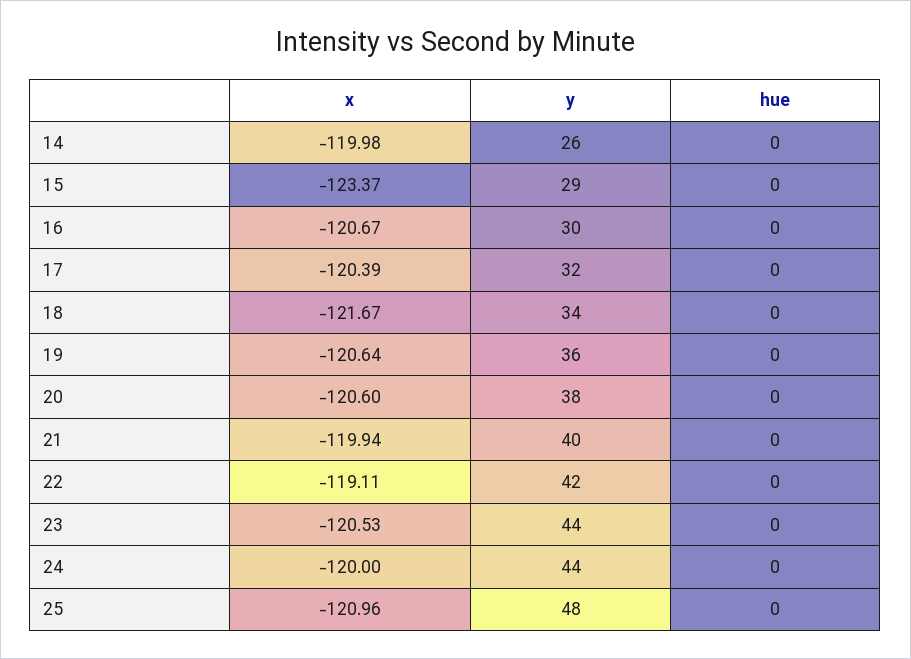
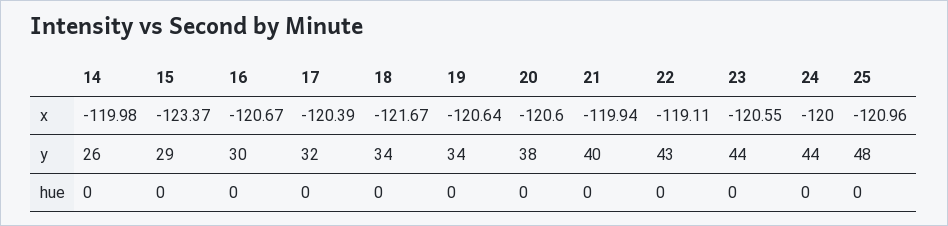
y, 19: 36 -> 34
y, 22: 42 -> 43
x, 23: -120.53 -> -120.55

